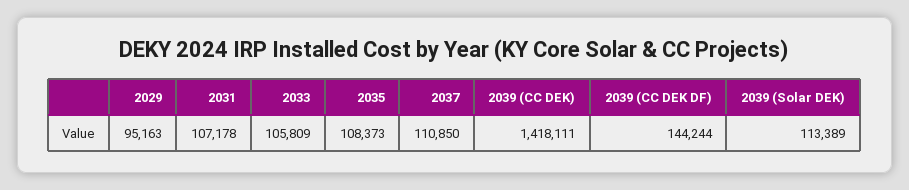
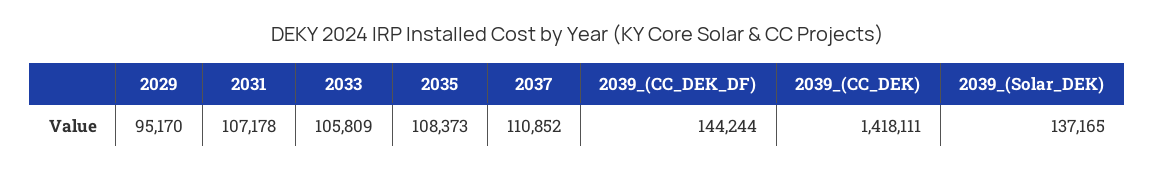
2029: 95163 -> 95170
2037: 110850 -> 110852
2039 (Solar DEK): 113389 -> 137165

